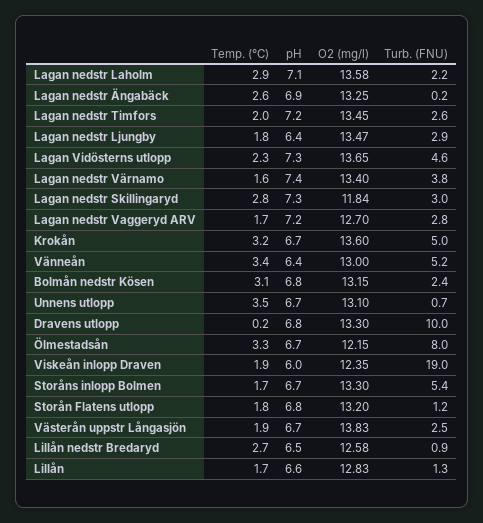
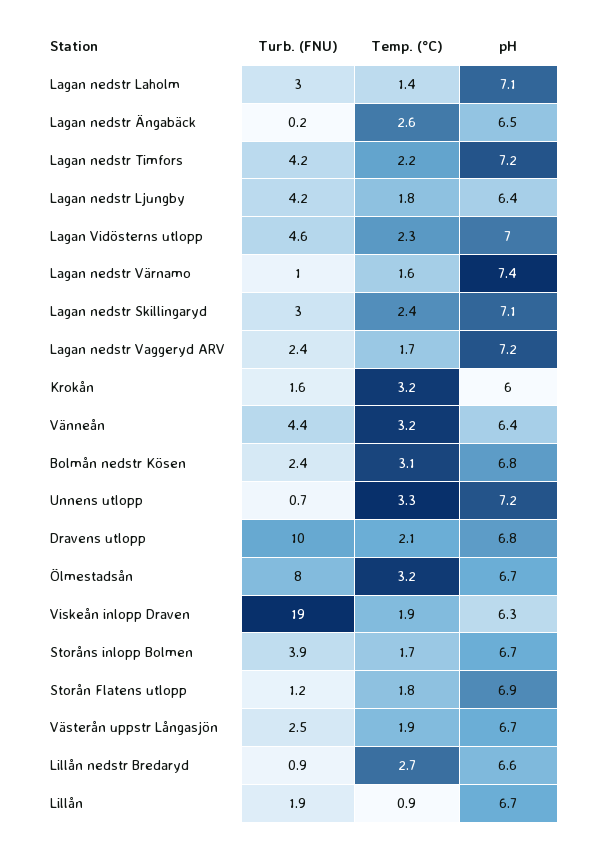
Temp. (°C), Lagan nedstr Laholm: 2.9 -> 1.4
O2 (mg/l), Lagan nedstr Laholm: 13.58 -> none
Turb. (FNU), Lagan nedstr Laholm: 2.2 -> 3
pH, Lagan nedstr Ängabäck: 6.9 -> 6.5
O2 (mg/l), Lagan nedstr Ängabäck: 13.25 -> none
Temp. (°C), Lagan nedstr Timfors: 2 -> 2.2
O2 (mg/l), Lagan nedstr Timfors: 13.45 -> none
Turb. (FNU), Lagan nedstr Timfors: 2.6 -> 4.2
O2 (mg/l), Lagan nedstr Ljungby: 13.47 -> none
Turb. (FNU), Lagan nedstr Ljungby: 2.9 -> 4.2
pH, Lagan Vidösterns utlopp: 7.3 -> 7
O2 (mg/l), Lagan Vidösterns utlopp: 13.65 -> none
O2 (mg/l), Lagan nedstr Värnamo: 13.4 -> none
Turb. (FNU), Lagan nedstr Värnamo: 3.8 -> 1
Temp. (°C), Lagan nedstr Skillingaryd: 2.8 -> 2.4
pH, Lagan nedstr Skillingaryd: 7.3 -> 7.1
O2 (mg/l), Lagan nedstr Skillingaryd: 11.84 -> none
O2 (mg/l), Lagan nedstr Vaggeryd ARV: 12.7 -> none
Turb. (FNU), Lagan nedstr Vaggeryd ARV: 2.8 -> 2.4
pH, Krokån: 6.7 -> 6
O2 (mg/l), Krokån: 13.6 -> none
Turb. (FNU), Krokån: 5 -> 1.6
Temp. (°C), Vänneån: 3.4 -> 3.2
O2 (mg/l), Vänneån: 13 -> none
Turb. (FNU), Vänneån: 5.2 -> 4.4
O2 (mg/l), Bolmån nedstr Kösen: 13.15 -> none
Temp. (°C), Unnens utlopp: 3.5 -> 3.3
pH, Unnens utlopp: 6.7 -> 7.2
O2 (mg/l), Unnens utlopp: 13.1 -> none
Temp. (°C), Dravens utlopp: 0.2 -> 2.1
O2 (mg/l), Dravens utlopp: 13.3 -> none
Temp. (°C), Ölmestadsån: 3.3 -> 3.2
O2 (mg/l), Ölmestadsån: 12.15 -> none
pH, Viskeån inlopp Draven: 6 -> 6.3
O2 (mg/l), Viskeån inlopp Draven: 12.35 -> none
O2 (mg/l), Storåns inlopp Bolmen: 13.3 -> none
Turb. (FNU), Storåns inlopp Bolmen: 5.4 -> 3.9
pH, Storån Flatens utlopp: 6.8 -> 6.9
O2 (mg/l), Storån Flatens utlopp: 13.2 -> none
O2 (mg/l), Västerån uppstr Långasjön: 13.83 -> none
pH, Lillån nedstr Bredaryd: 6.5 -> 6.6
O2 (mg/l), Lillån nedstr Bredaryd: 12.58 -> none
Temp. (°C), Lillån: 1.7 -> 0.9
pH, Lillån: 6.6 -> 6.7
O2 (mg/l), Lillån: 12.83 -> none
Turb. (FNU), Lillån: 1.3 -> 1.9

